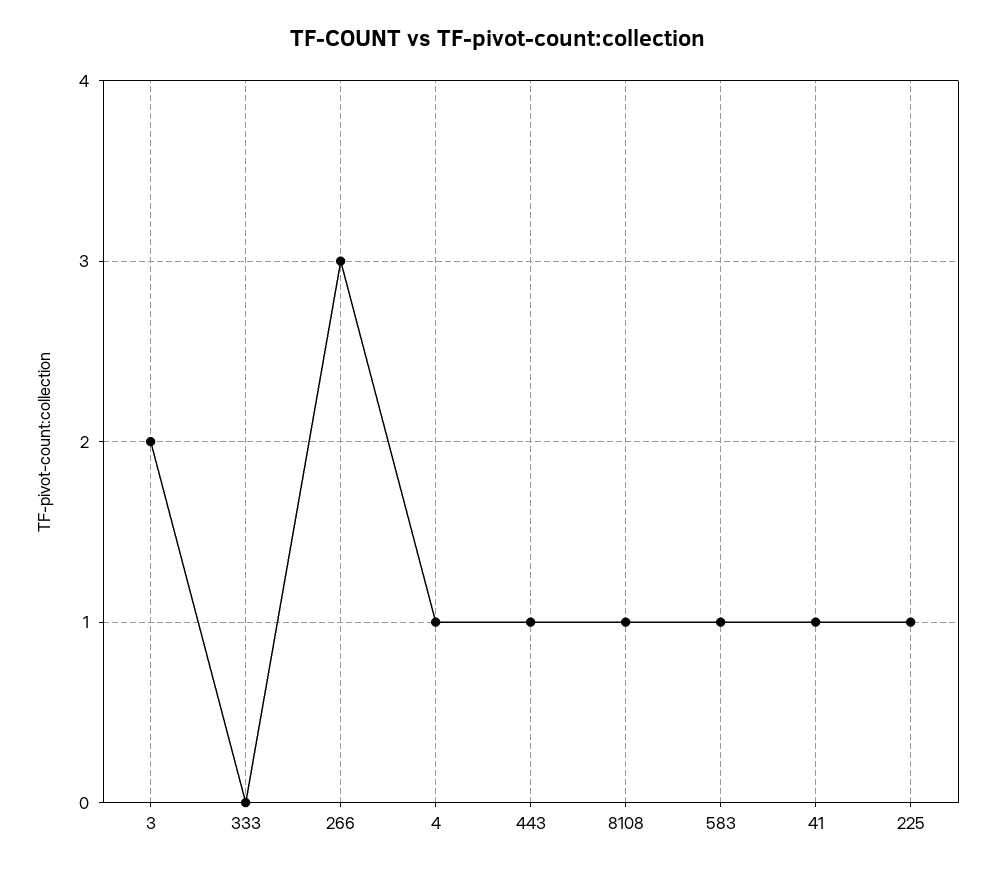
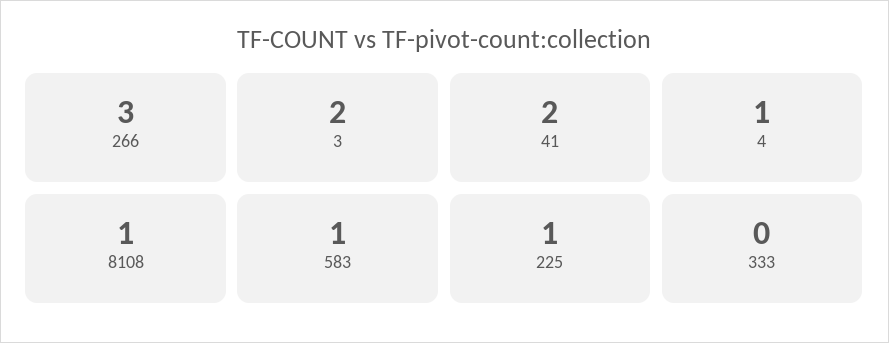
443: 1 -> none
41: 1 -> 2

